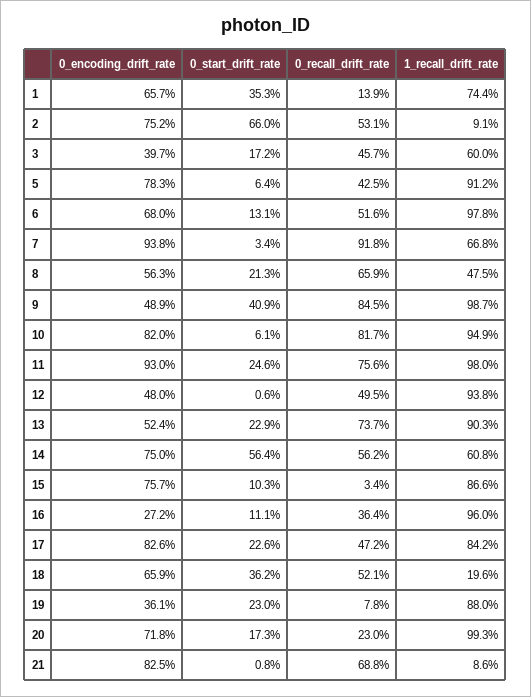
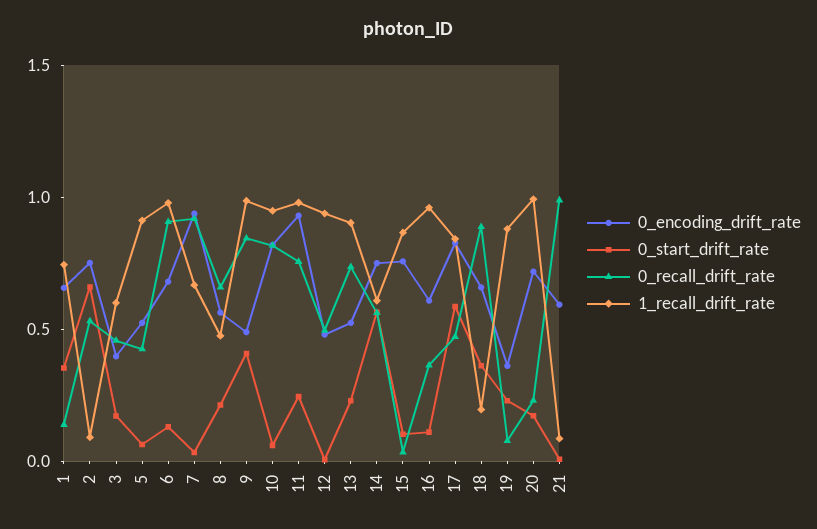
0_encoding_drift_rate, 5: 0.783 -> 0.5
0_recall_drift_rate, 6: 0.516 -> 0.9
0_encoding_drift_rate, 16: 0.272 -> 0.6
0_start_drift_rate, 17: 0.226 -> 0.6
0_recall_drift_rate, 18: 0.521 -> 0.9
0_encoding_drift_rate, 21: 0.825 -> 0.6
0_recall_drift_rate, 21: 0.688 -> 1

